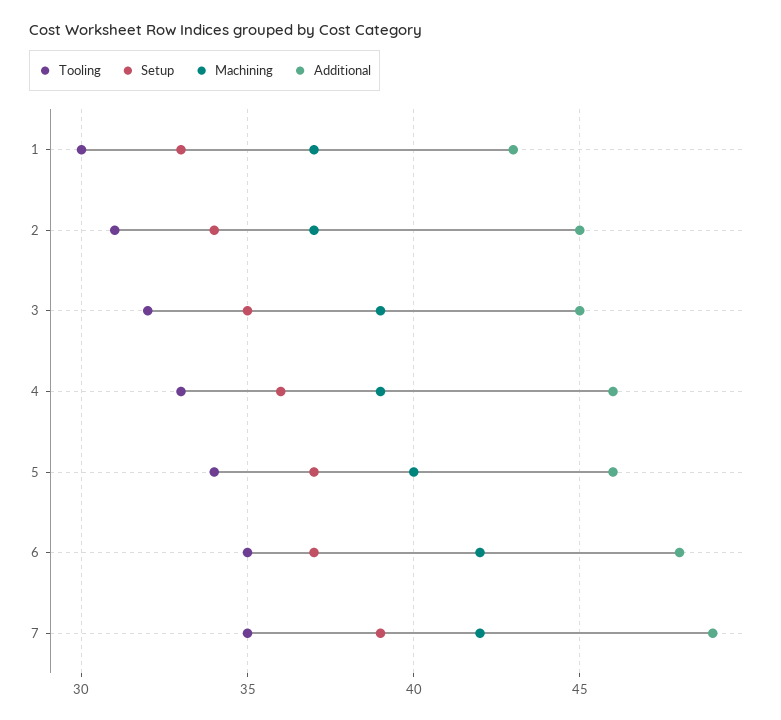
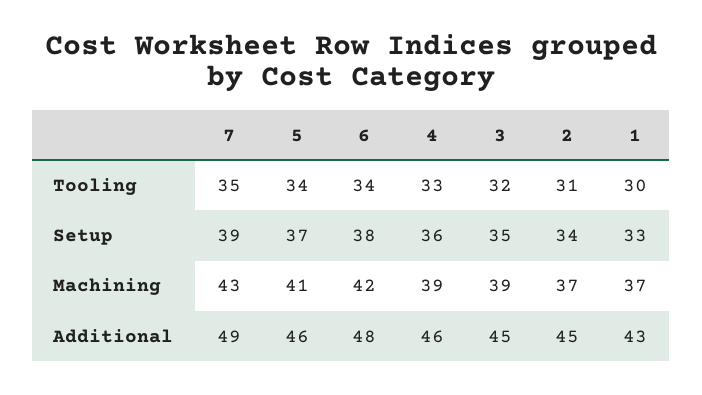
Machining, 5: 40 -> 41
Tooling, 6: 35 -> 34
Setup, 6: 37 -> 38
Machining, 7: 42 -> 43

